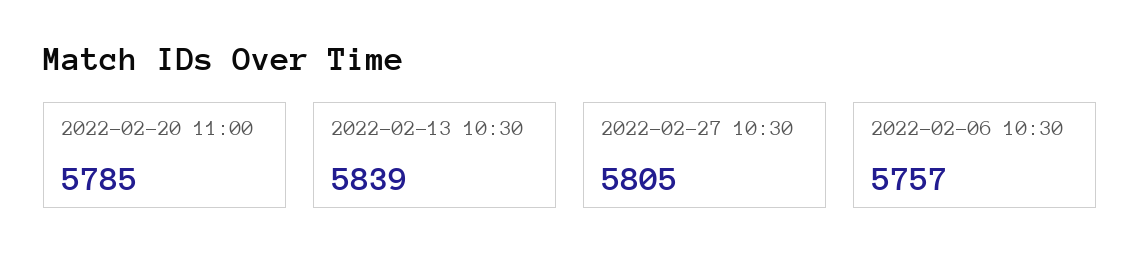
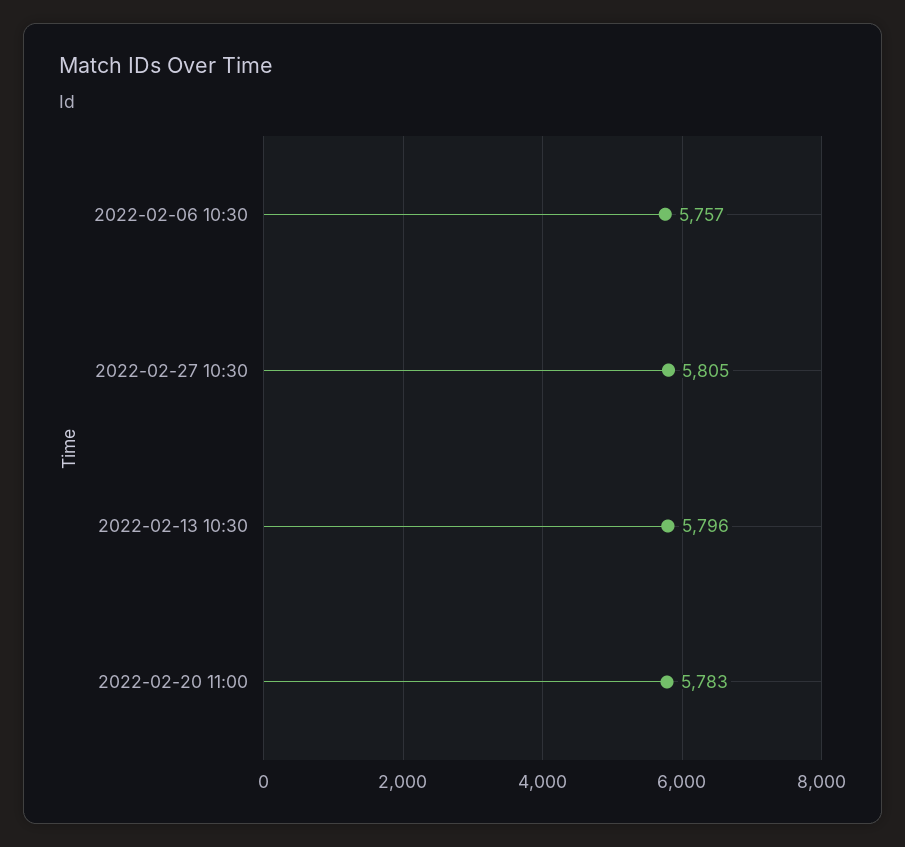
2022-02-20 11:00: 5785 -> 5783
2022-02-13 10:30: 5839 -> 5796

